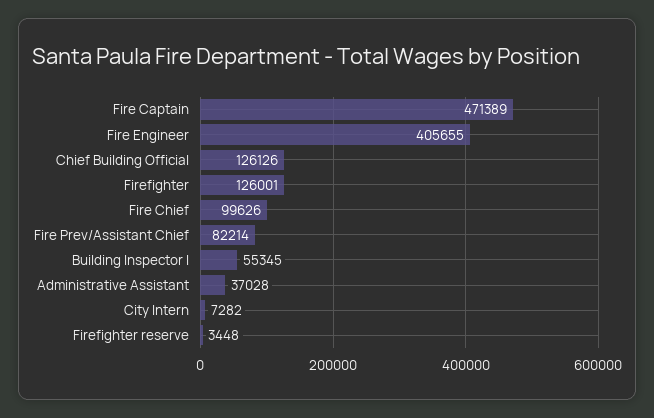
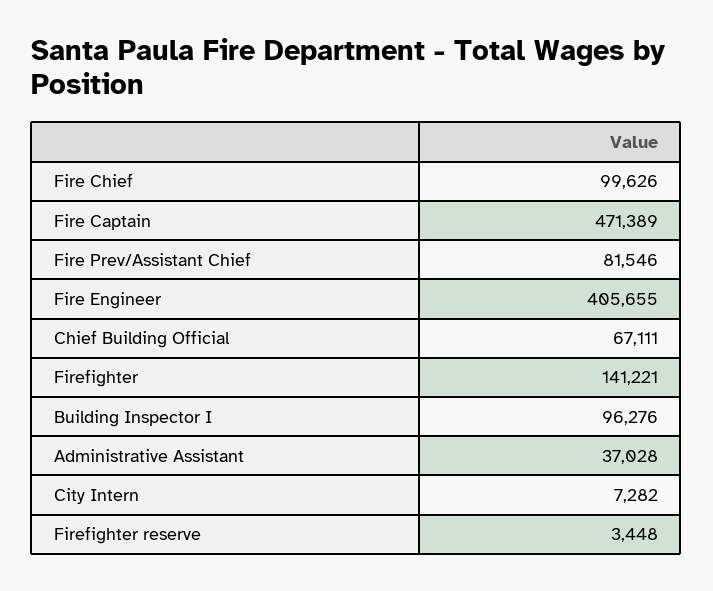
Chief Building Official: 126126 -> 67111
Firefighter: 126001 -> 141221
Fire Prev/Assistant Chief: 82214 -> 81546
Building Inspector I: 55345 -> 96276

